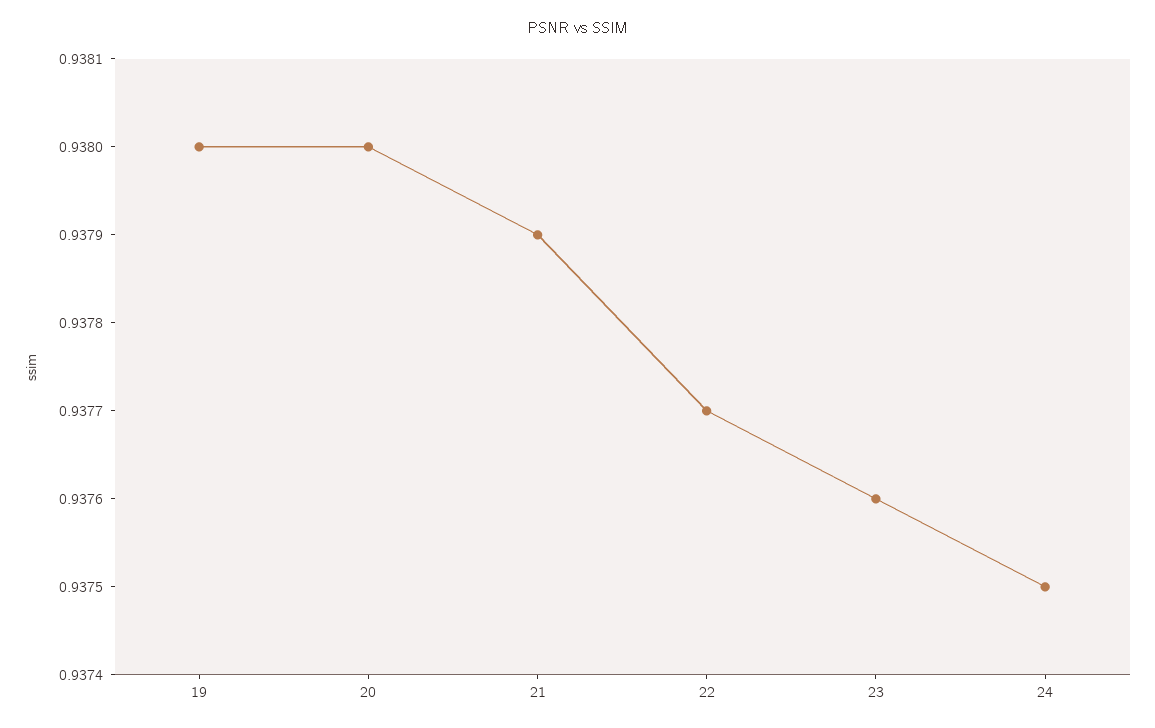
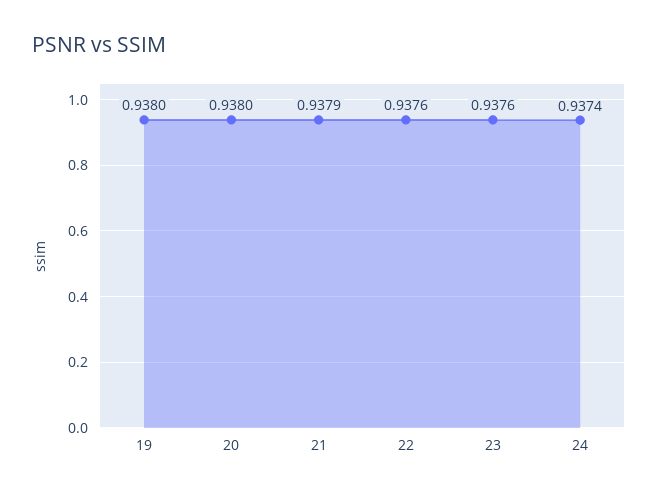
22: 0.9377 -> 0.9376
24: 0.9375 -> 0.9374

